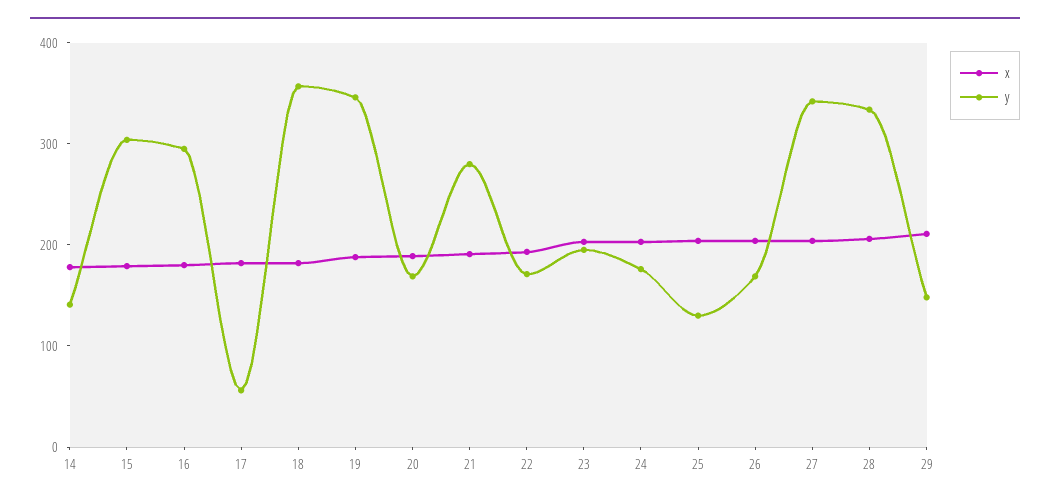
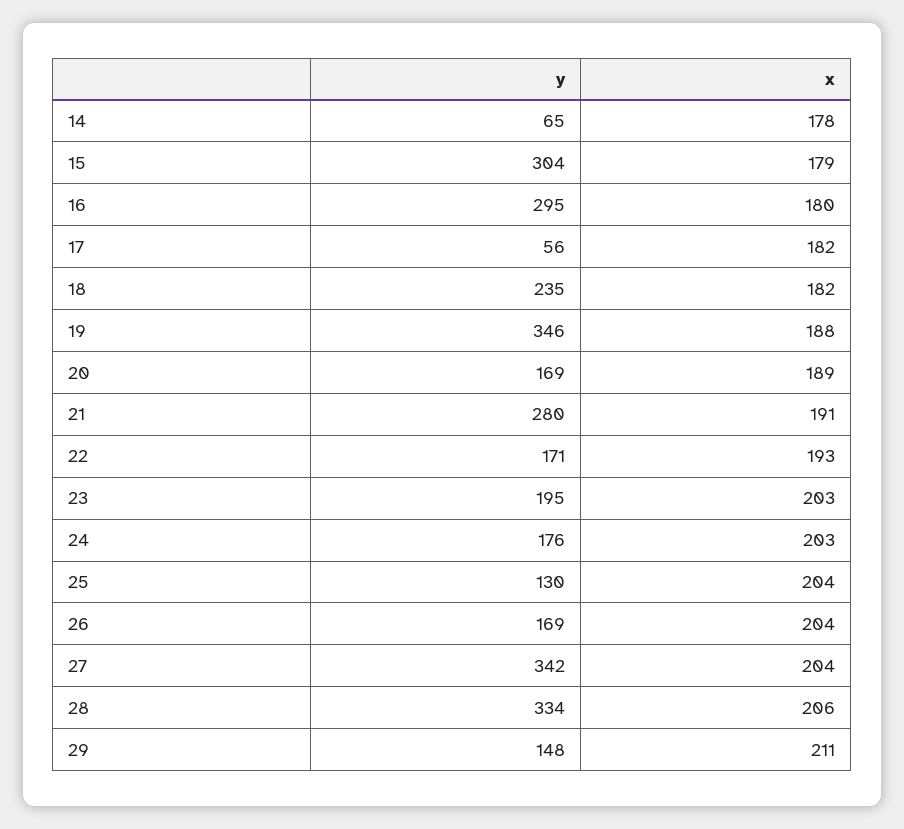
y, 14: 140 -> 65
y, 18: 360 -> 235

